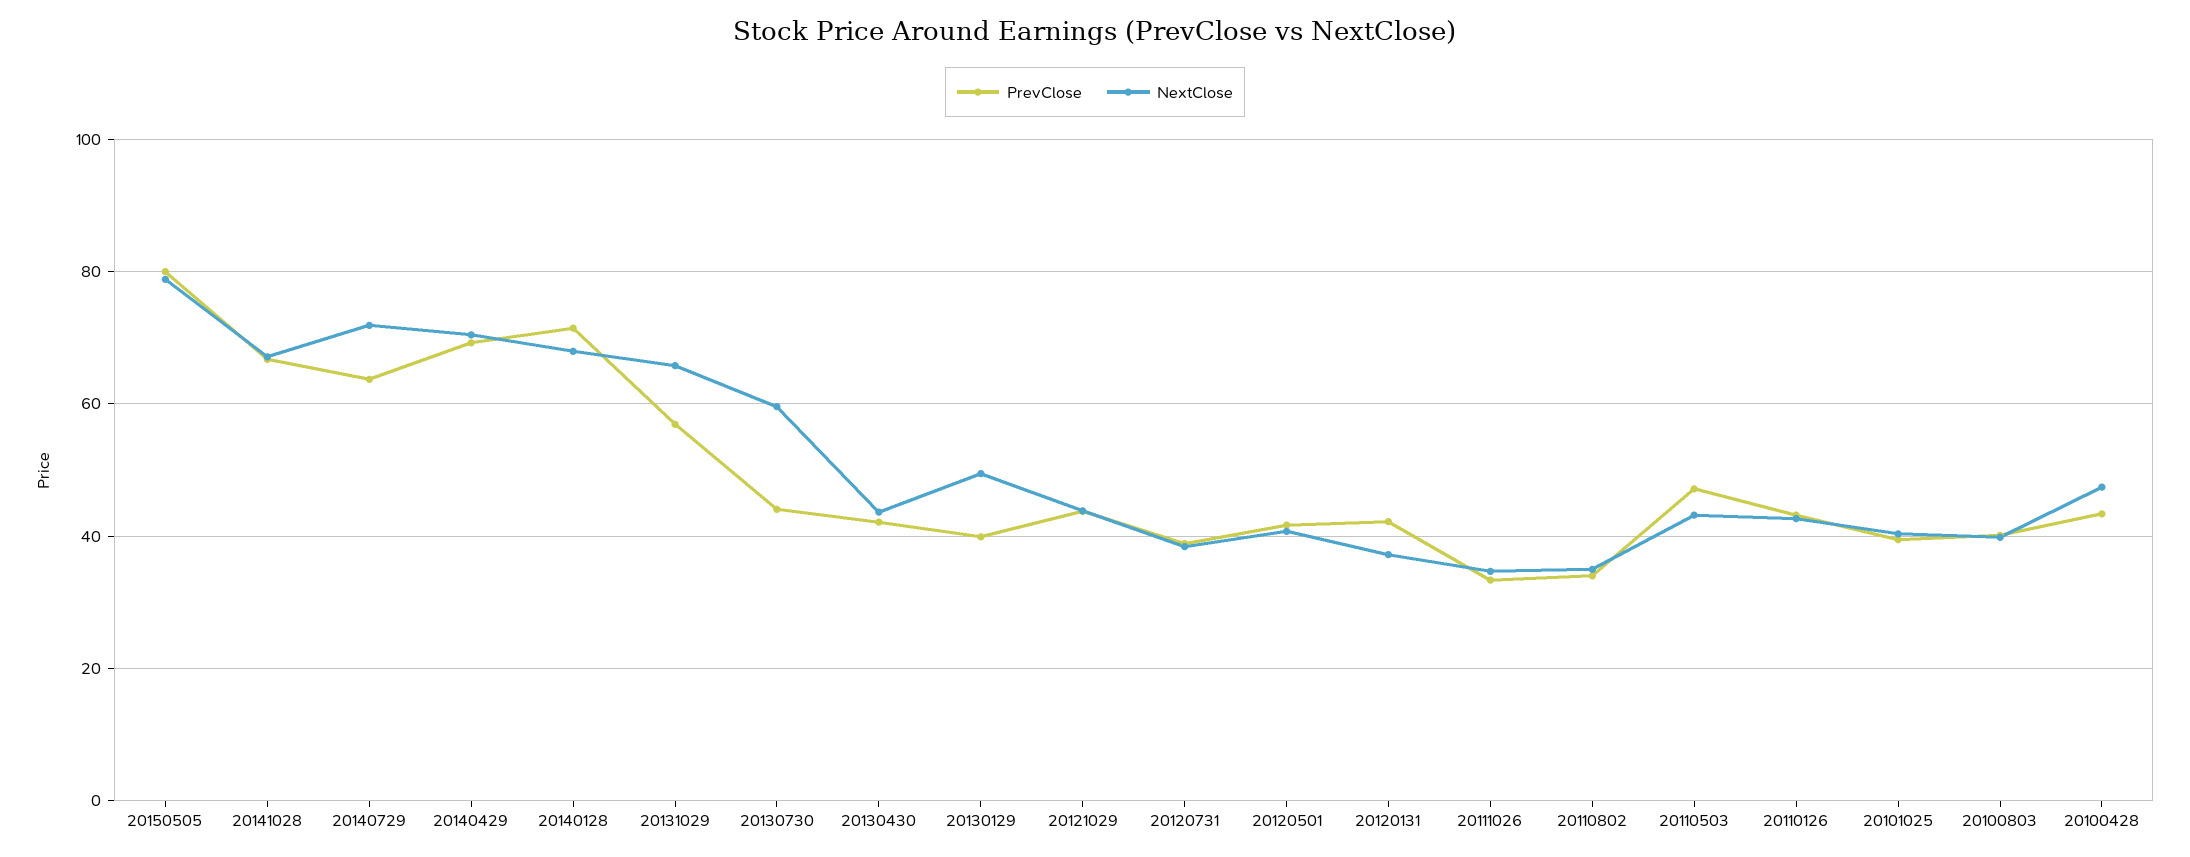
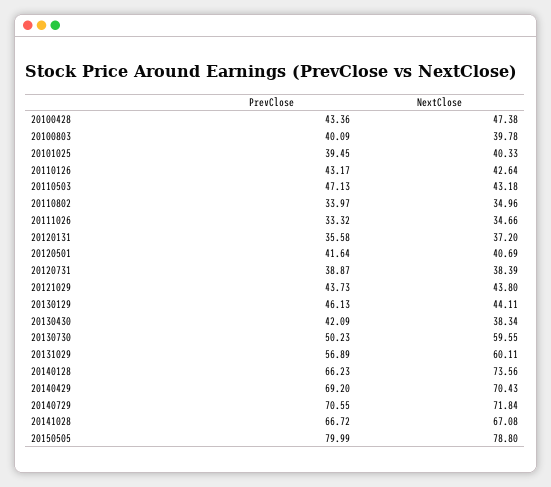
PrevClose, 20140729: 64 -> 70.55
PrevClose, 20140128: 72 -> 66.23
NextClose, 20140128: 68 -> 73.56
NextClose, 20131029: 66 -> 60.11
PrevClose, 20130730: 44 -> 50.23
NextClose, 20130430: 44 -> 38.34
PrevClose, 20130129: 40 -> 46.13
NextClose, 20130129: 50 -> 44.11
PrevClose, 20120131: 42 -> 35.58

